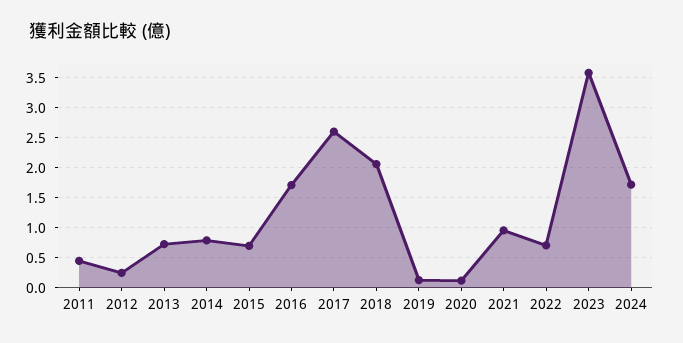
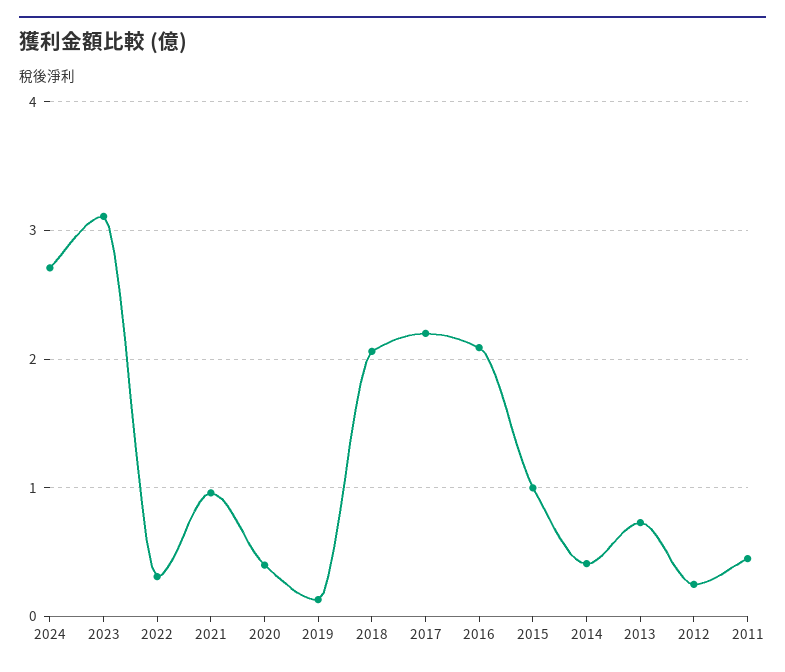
2014: 0.8 -> 0.4
2015: 0.7 -> 1
2016: 1.7 -> 2.1
2017: 2.6 -> 2.2
2020: 0.1 -> 0.4
2022: 0.7 -> 0.3
2023: 3.6 -> 3.1
2024: 1.7 -> 2.7

